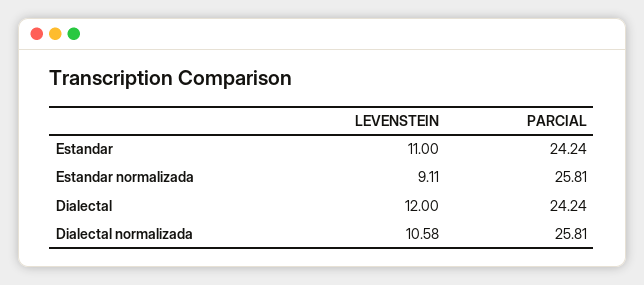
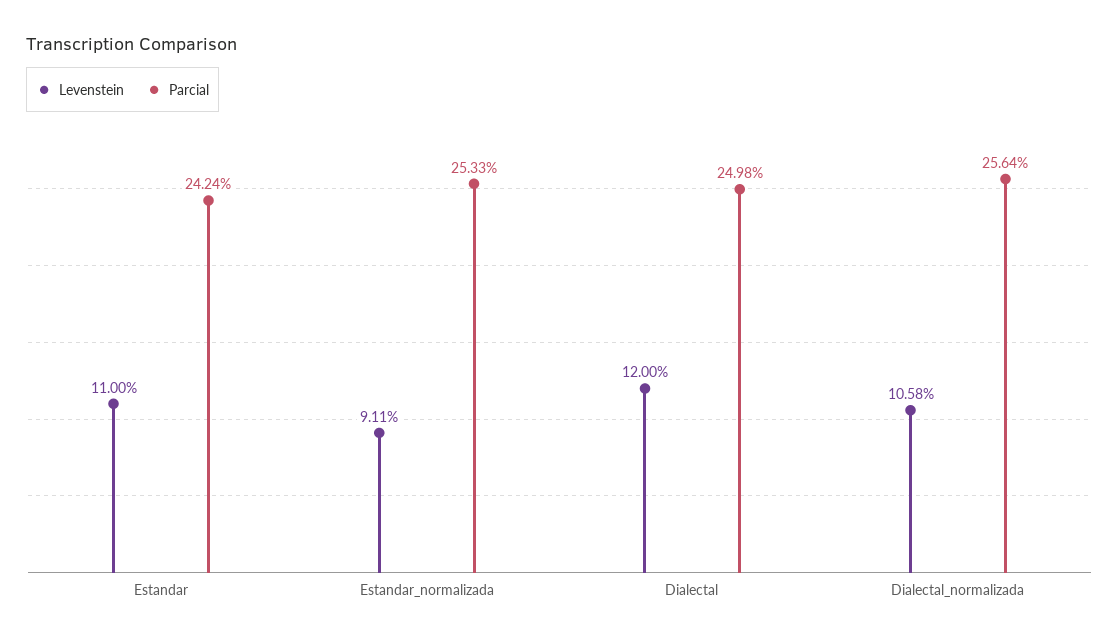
PARCIAL, Estandar normalizada: 25.81 -> 25.33
PARCIAL, Dialectal: 24.24 -> 24.98
PARCIAL, Dialectal normalizada: 25.81 -> 25.64

